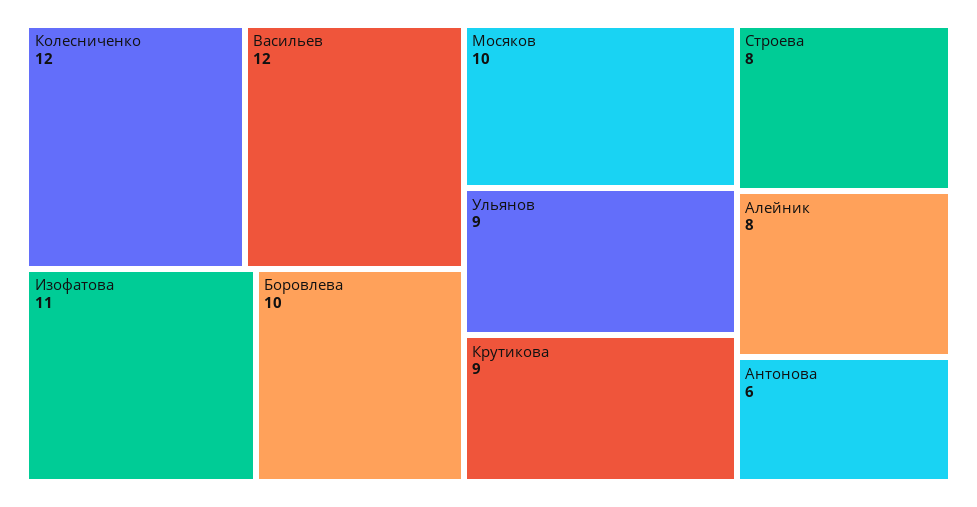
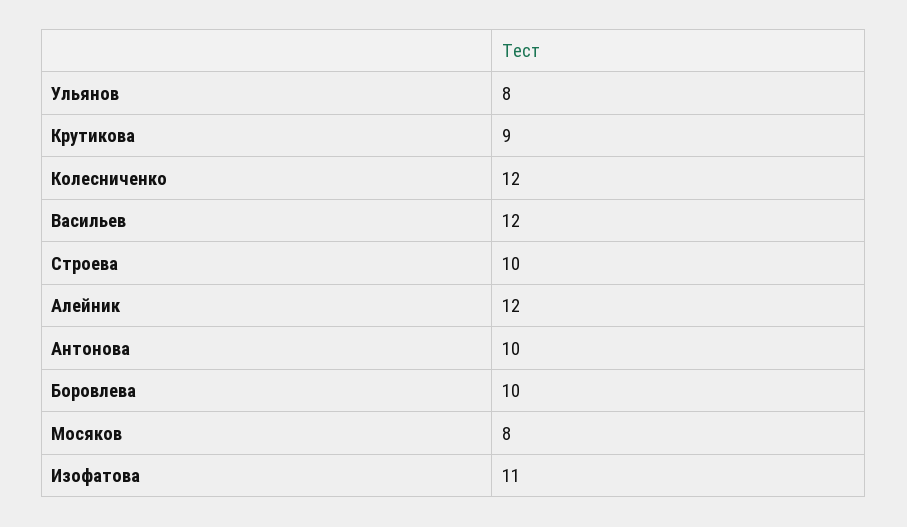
Мосяков: 10 -> 8
Ульянов: 9 -> 8
Строева: 8 -> 10
Алейник: 8 -> 12
Антонова: 6 -> 10

